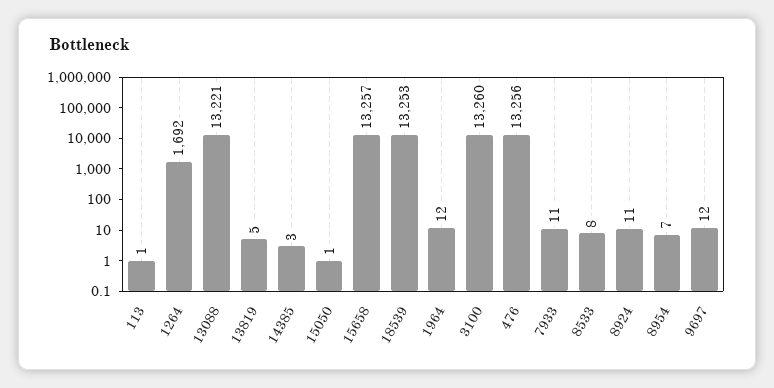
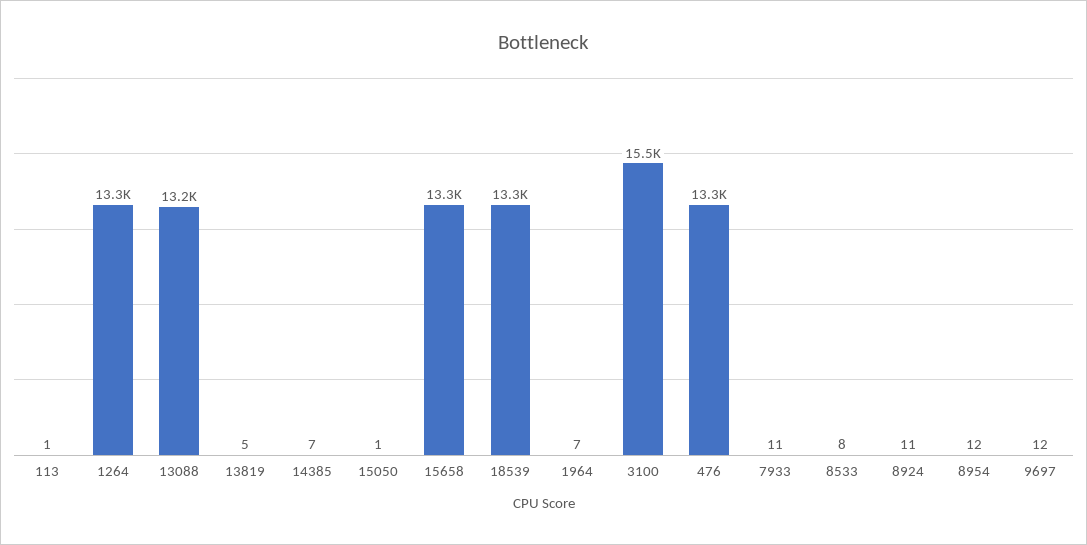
1264: 1692 -> 13300
14385: 3 -> 7
1964: 12 -> 7
3100: 13260 -> 15500
8954: 7 -> 12

